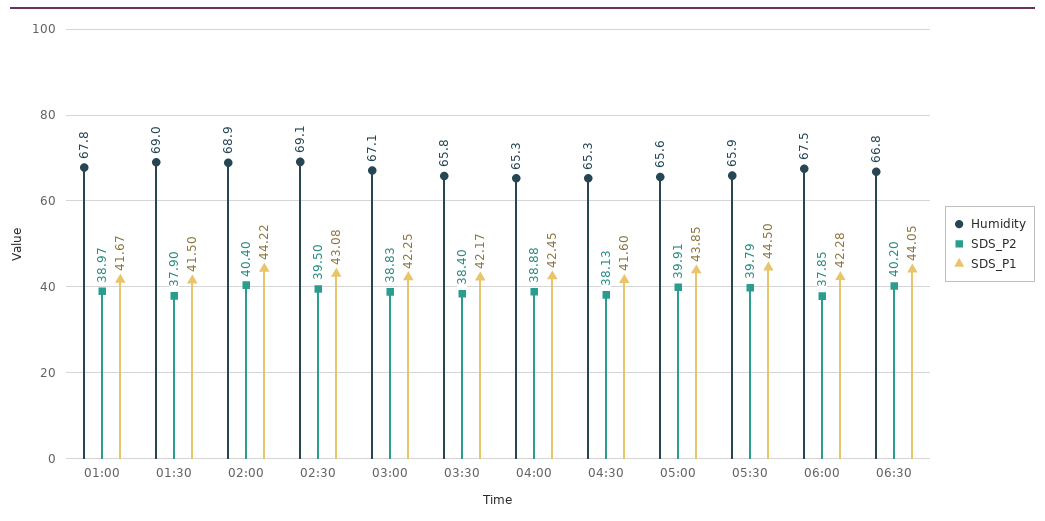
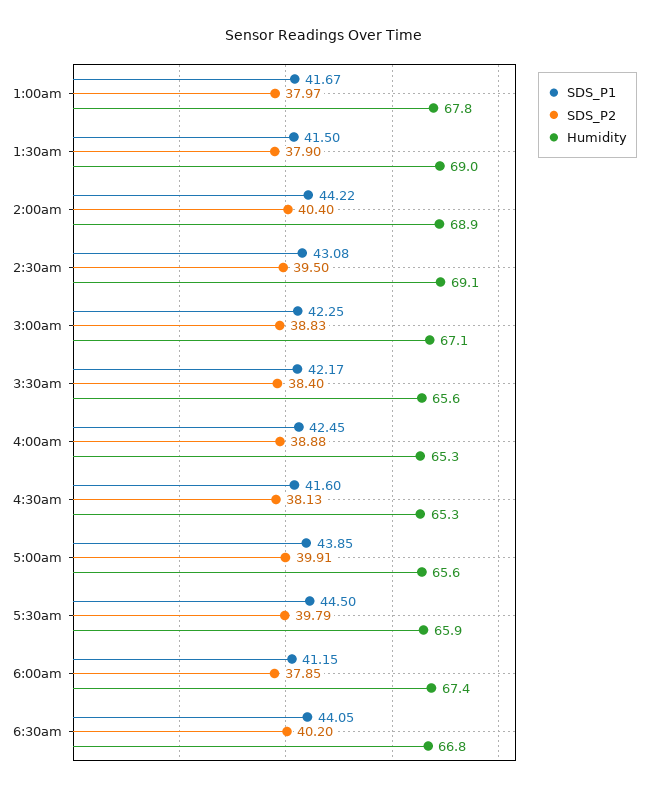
SDS_P2, 01:00: 38.97 -> 37.97
Humidity, 03:30: 65.8 -> 65.6
Humidity, 06:00: 67.5 -> 67.4
SDS_P1, 06:00: 42.28 -> 41.15

